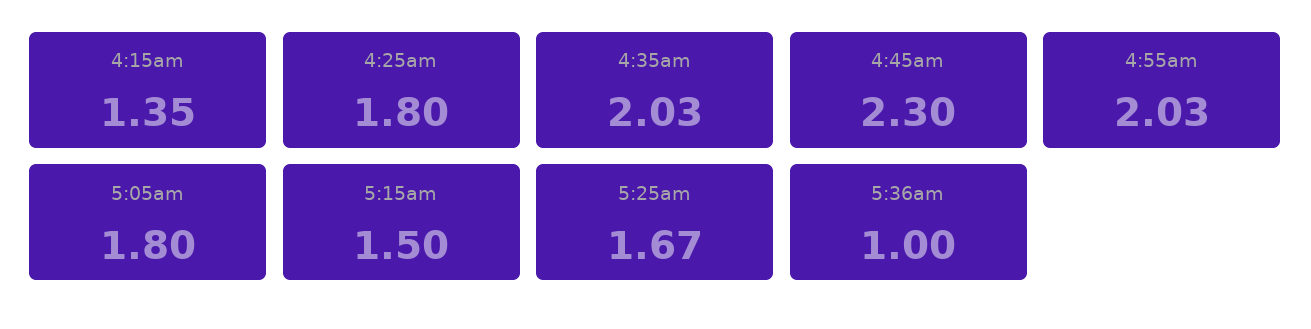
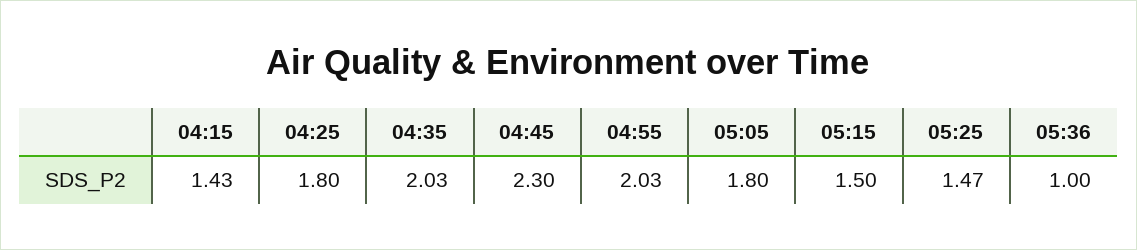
4:15am: 1.35 -> 1.43
5:25am: 1.67 -> 1.47

